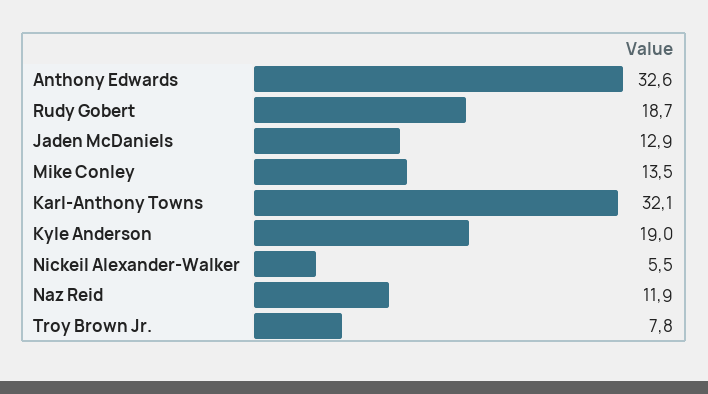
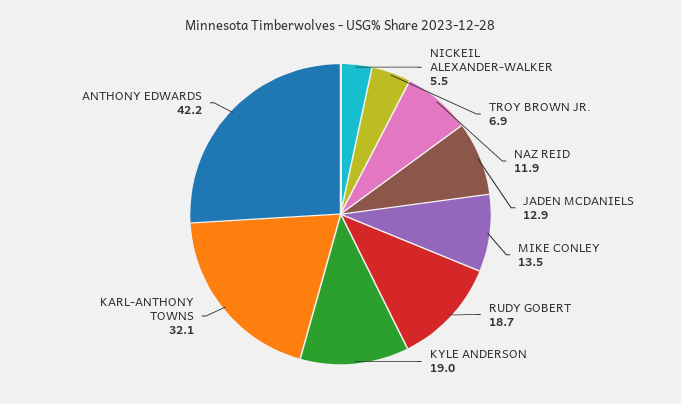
Anthony Edwards: 32.6 -> 42.2
Troy Brown Jr.: 7.8 -> 6.9

